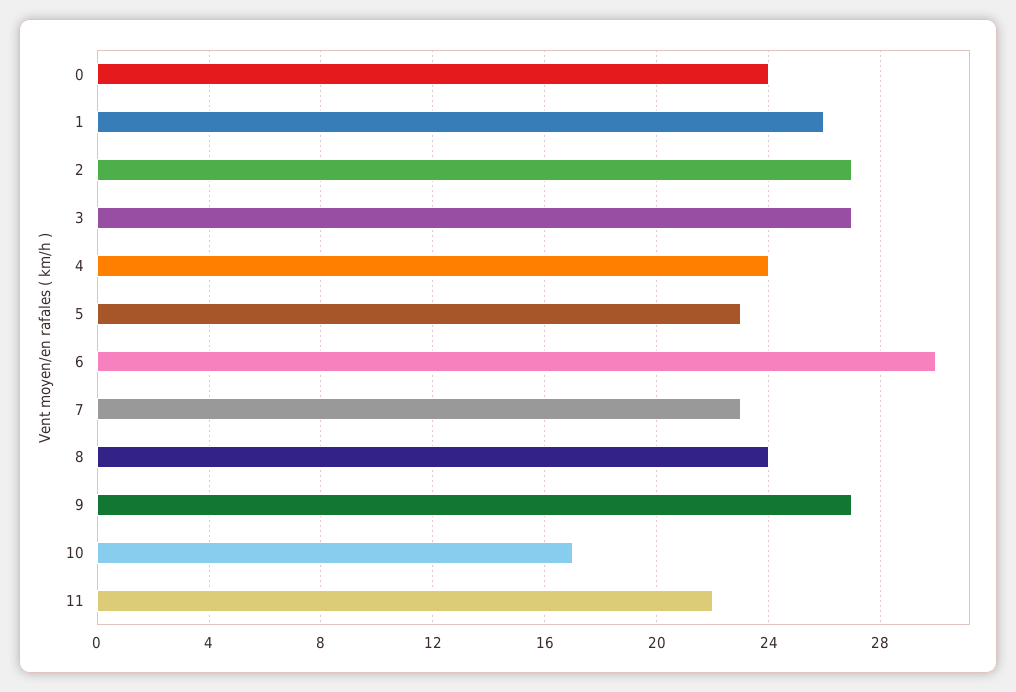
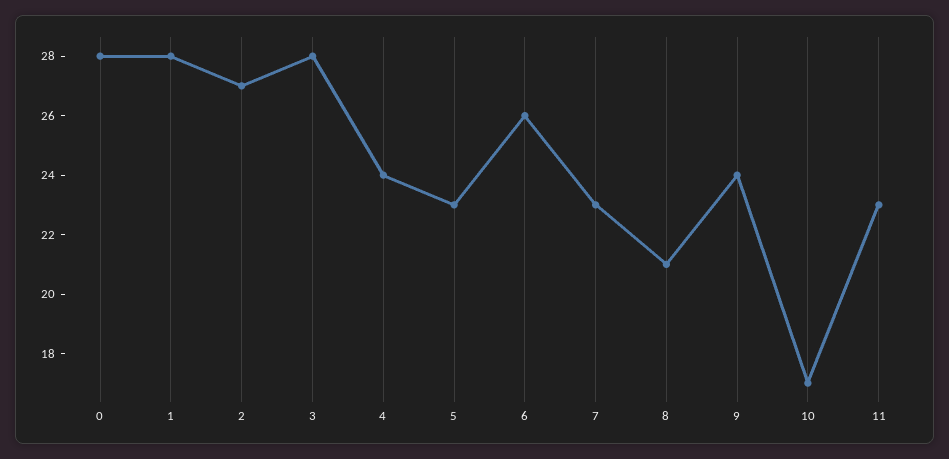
0: 24 -> 28
1: 26 -> 28
3: 27 -> 28
6: 30 -> 26
8: 24 -> 21
9: 27 -> 24
11: 22 -> 23

